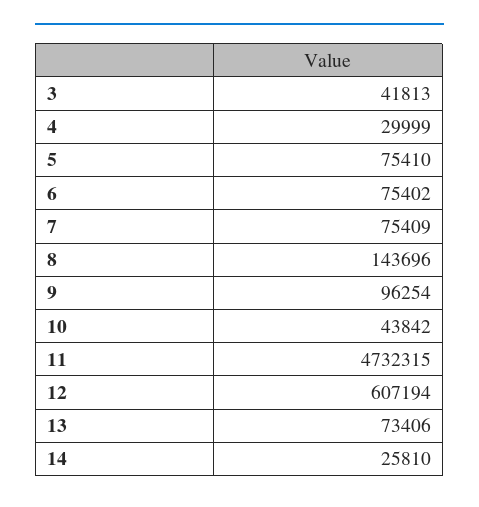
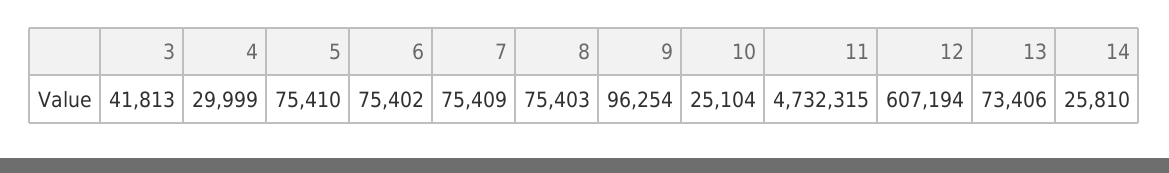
8: 143696 -> 75403
10: 43842 -> 25104

